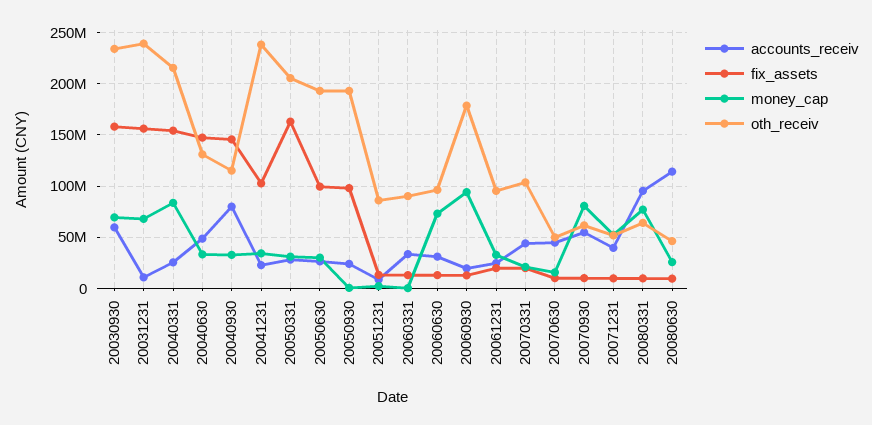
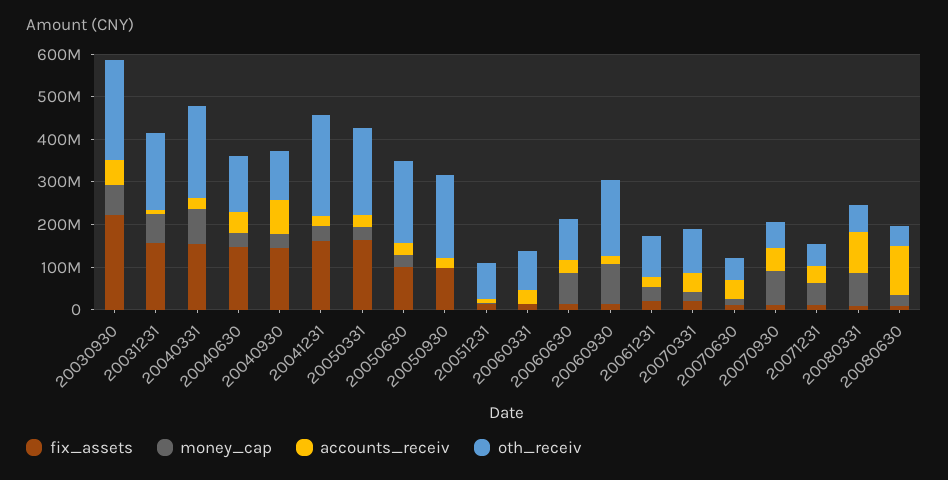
fix_assets, 20030930: 160000000 -> 220000000
oth_receiv, 20031231: 240000000 -> 180000000
fix_assets, 20041231: 100000000 -> 160000000

